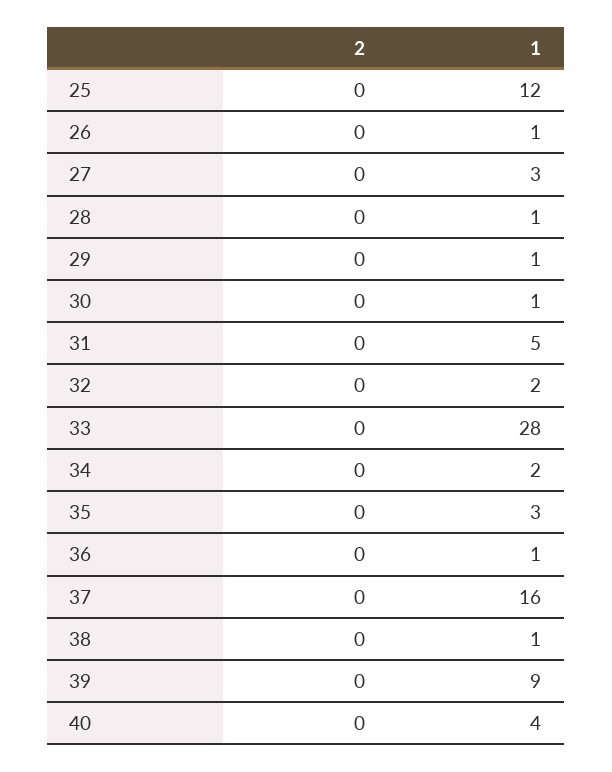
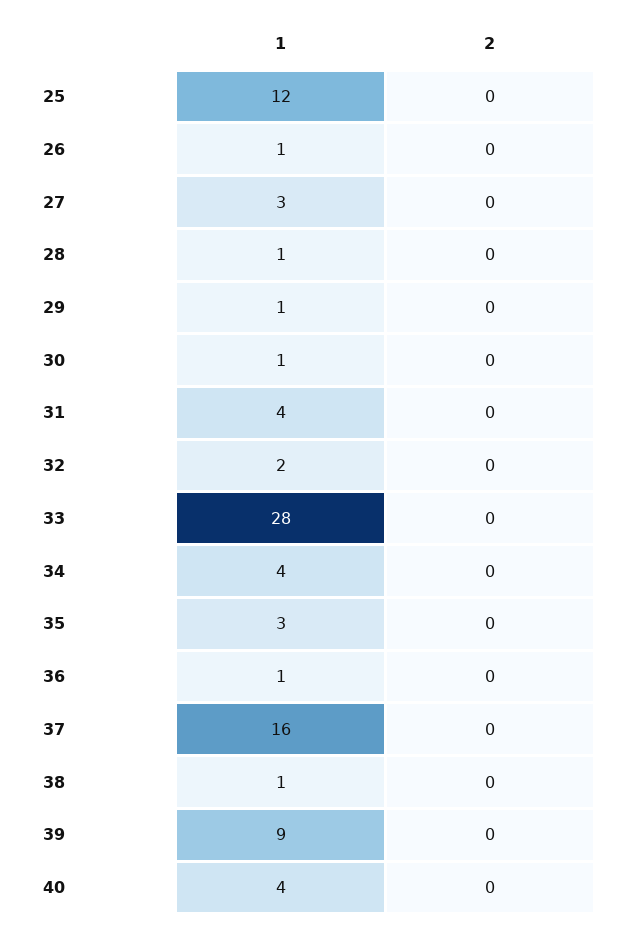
1, 31: 5 -> 4
1, 34: 2 -> 4

